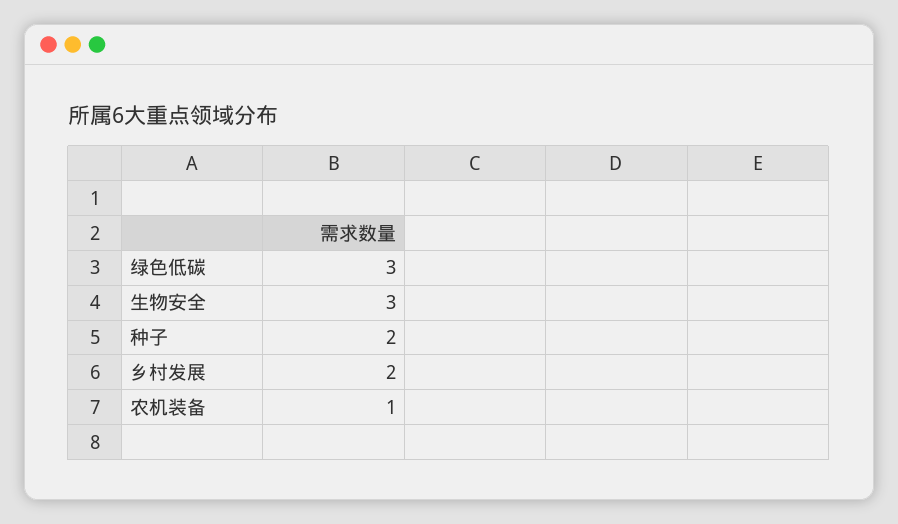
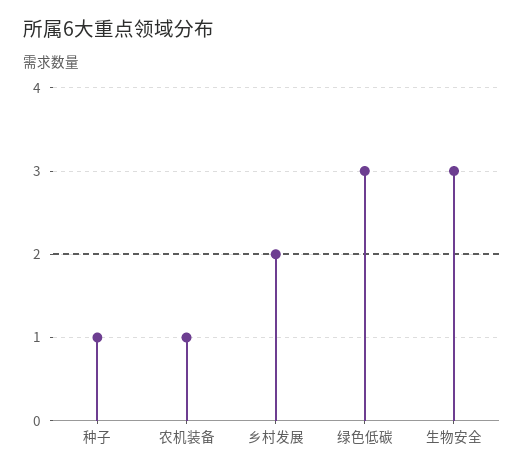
种子: 2 -> 1

